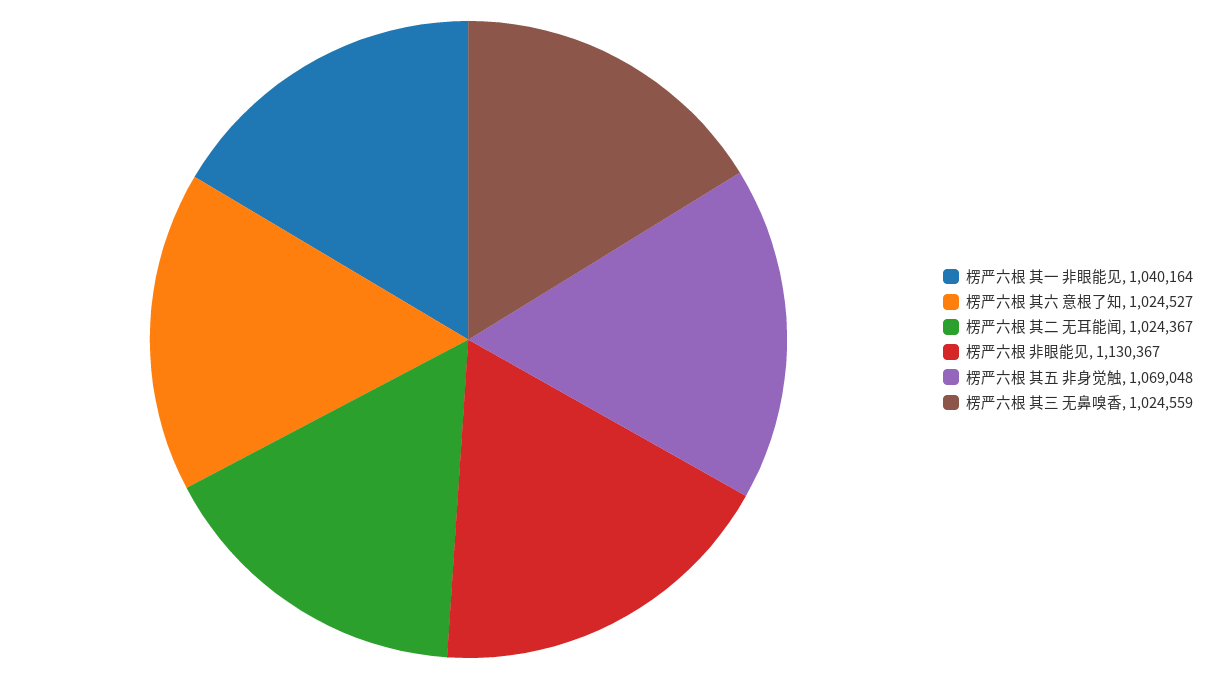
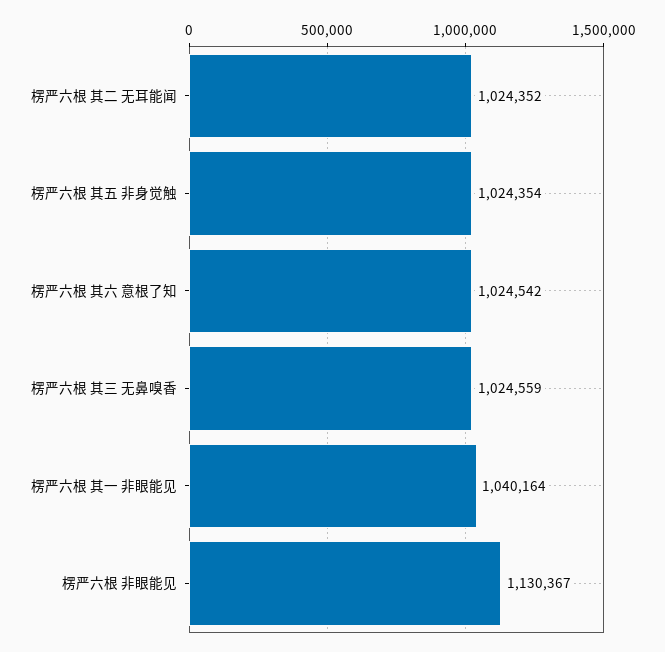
楞严六根 其六 意根了知: 1024527 -> 1024542
楞严六根 其二 无耳能闻: 1024367 -> 1024352
楞严六根 其五 非身觉触: 1069048 -> 1024354

